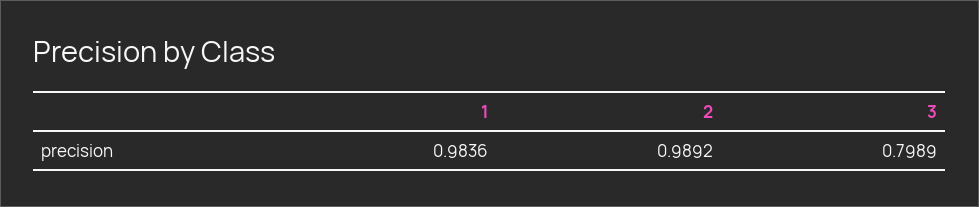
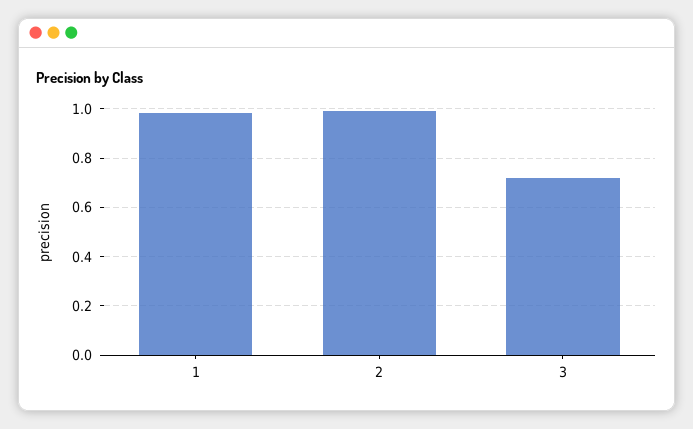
3: 0.7989 -> 0.725

